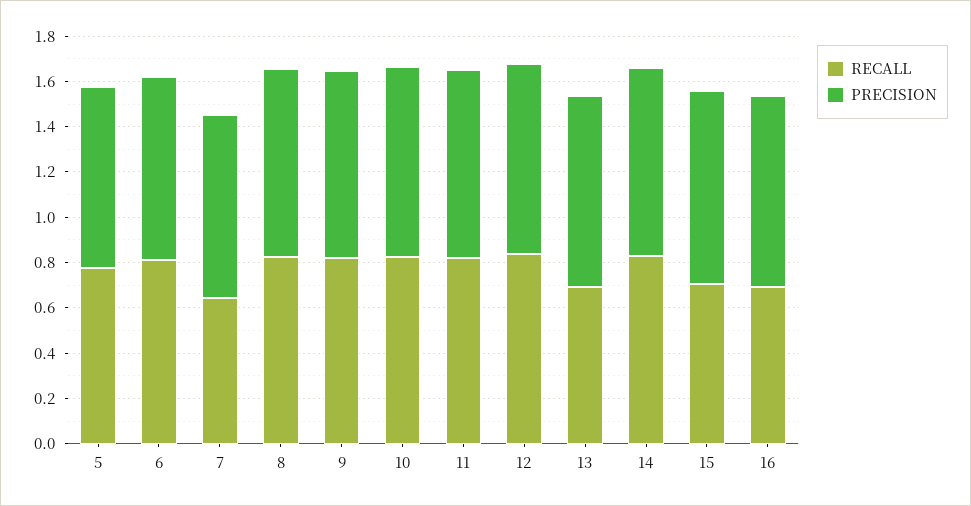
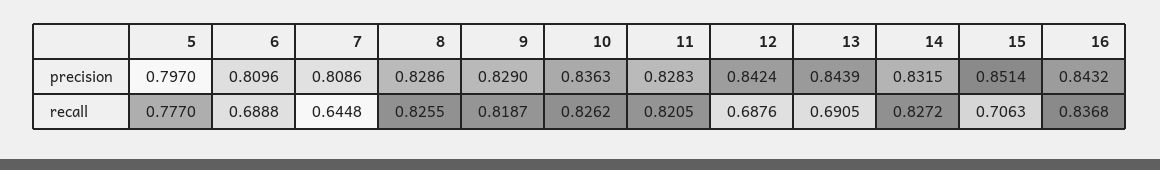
RECALL, 6: 0.8 -> 0.6888
RECALL, 12: 0.85 -> 0.6876
RECALL, 16: 0.7 -> 0.8368

